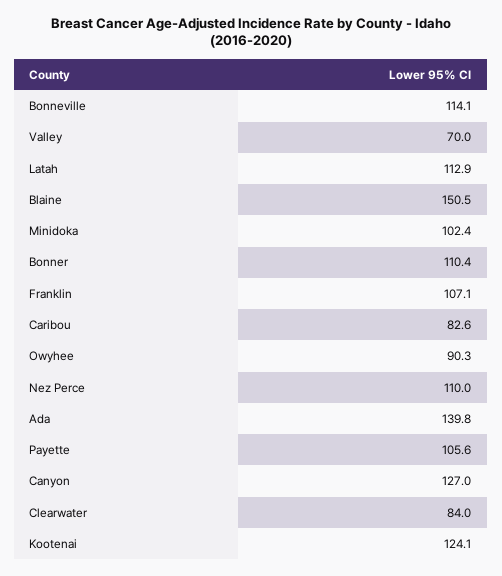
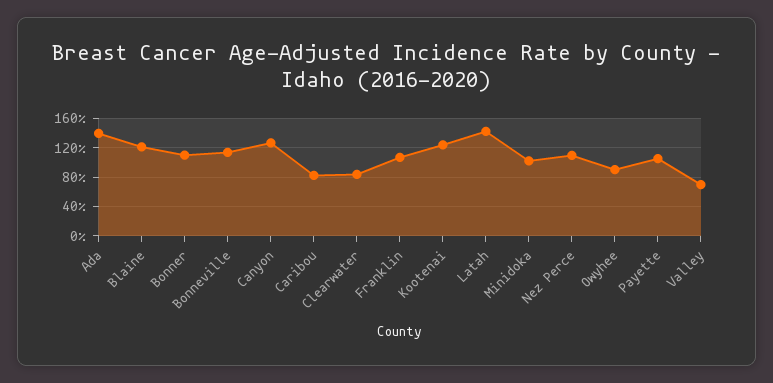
Latah: 112.9 -> 140
Blaine: 150.5 -> 120

